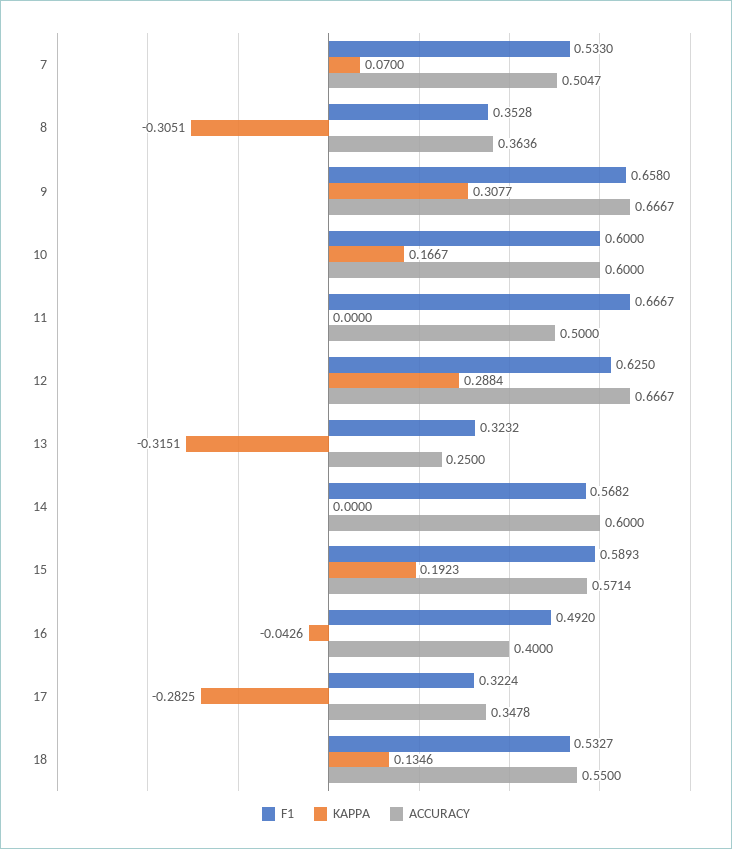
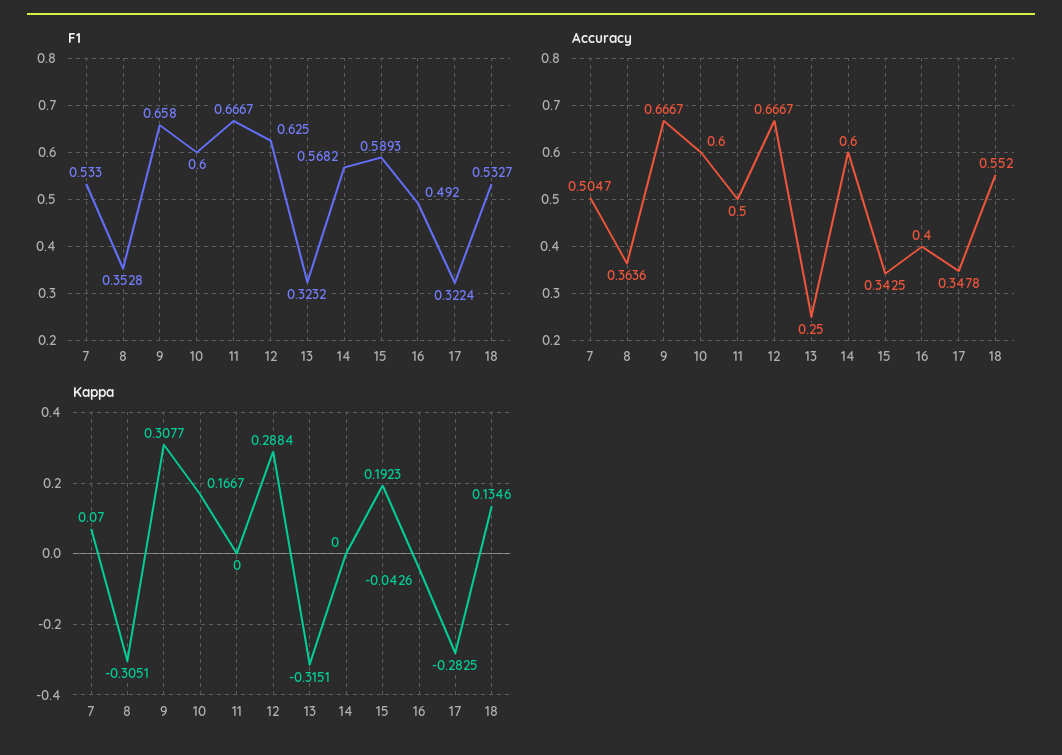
ACCURACY, 15: 0.5714 -> 0.3425
ACCURACY, 18: 0.55 -> 0.552

